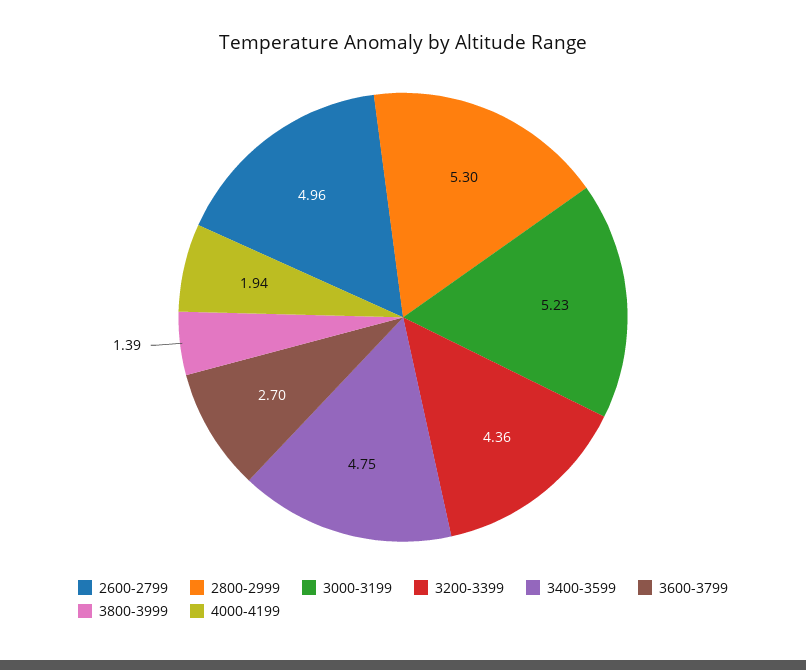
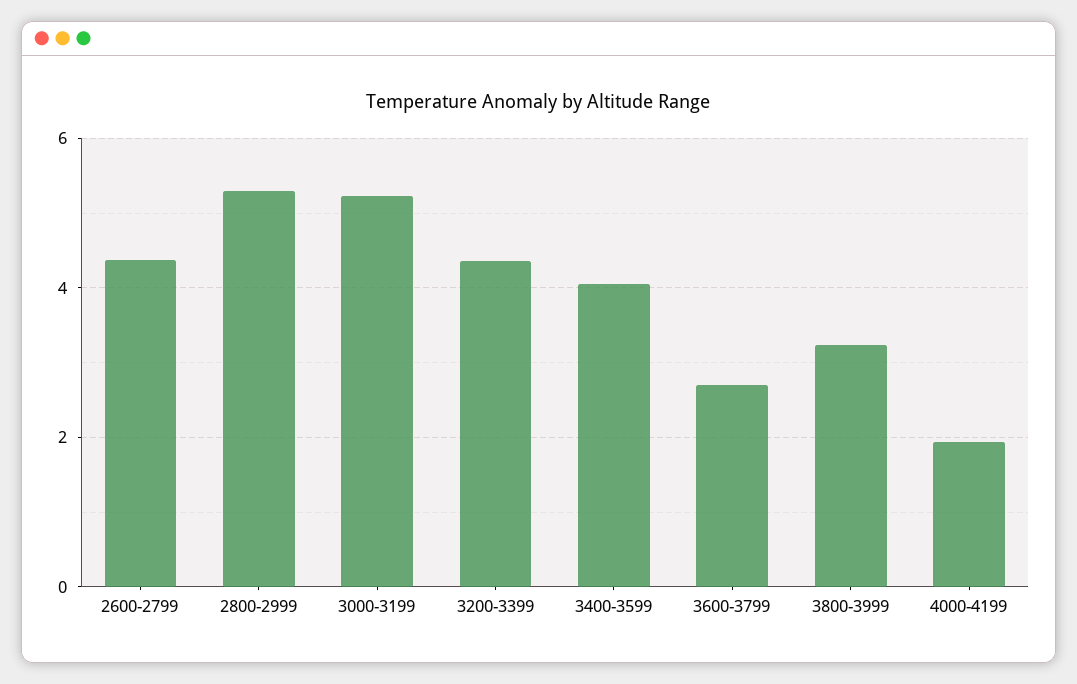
2600-2799: 4.96 -> 4.4
3400-3599: 4.75 -> 4
3800-3999: 1.39 -> 3.2

